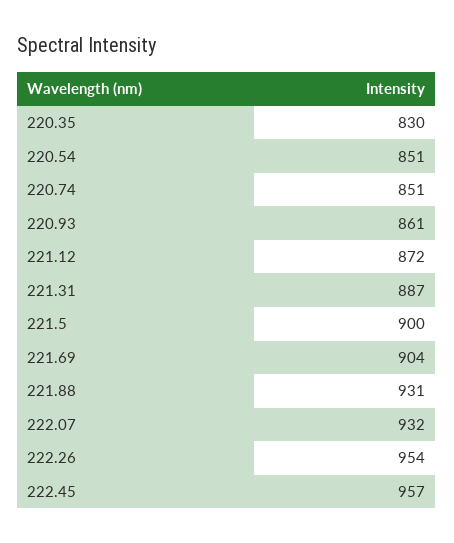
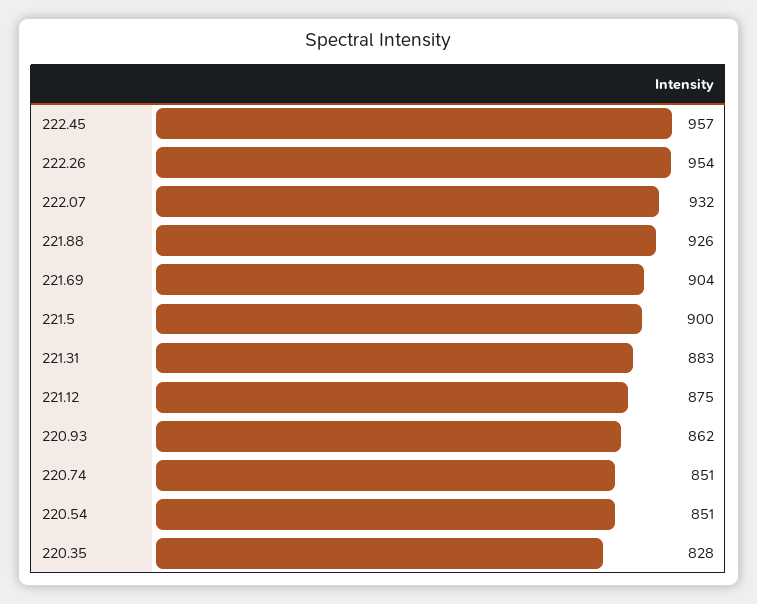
220.35: 830 -> 828
220.93: 861 -> 862
221.12: 872 -> 875
221.31: 887 -> 883
221.88: 931 -> 926

